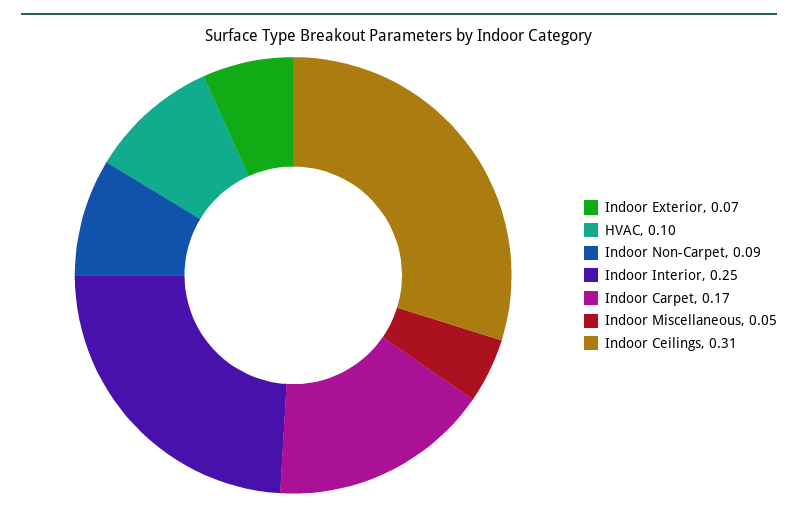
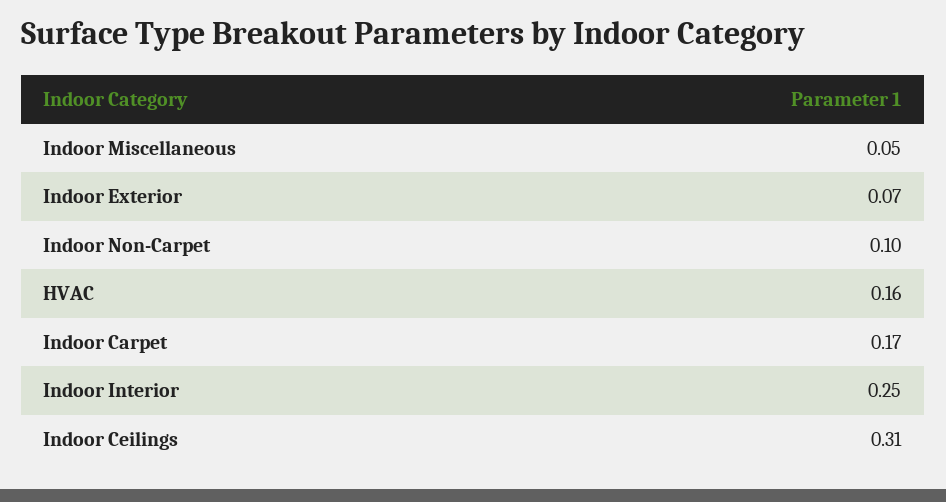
HVAC: 0.1 -> 0.16
Indoor Non-Carpet: 0.09 -> 0.1

